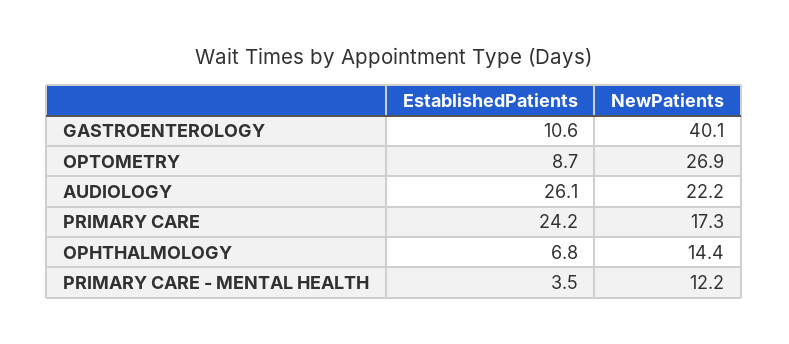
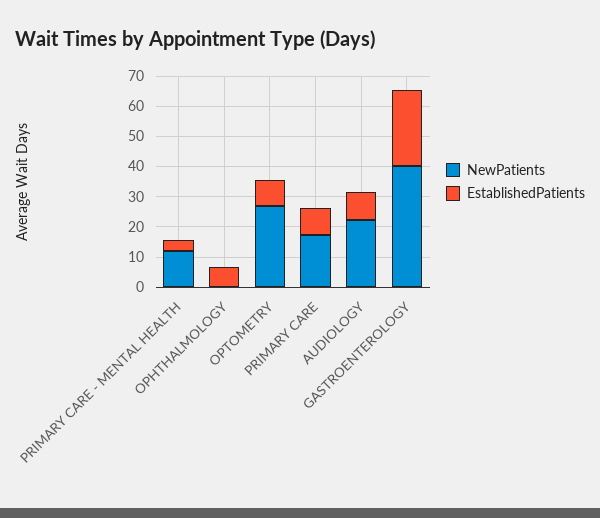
EstablishedPatients, GASTROENTEROLOGY: 10.6 -> 25
EstablishedPatients, AUDIOLOGY: 26.1 -> 10
EstablishedPatients, PRIMARY CARE: 24.2 -> 10
NewPatients, OPHTHALMOLOGY: 14.4 -> 0

